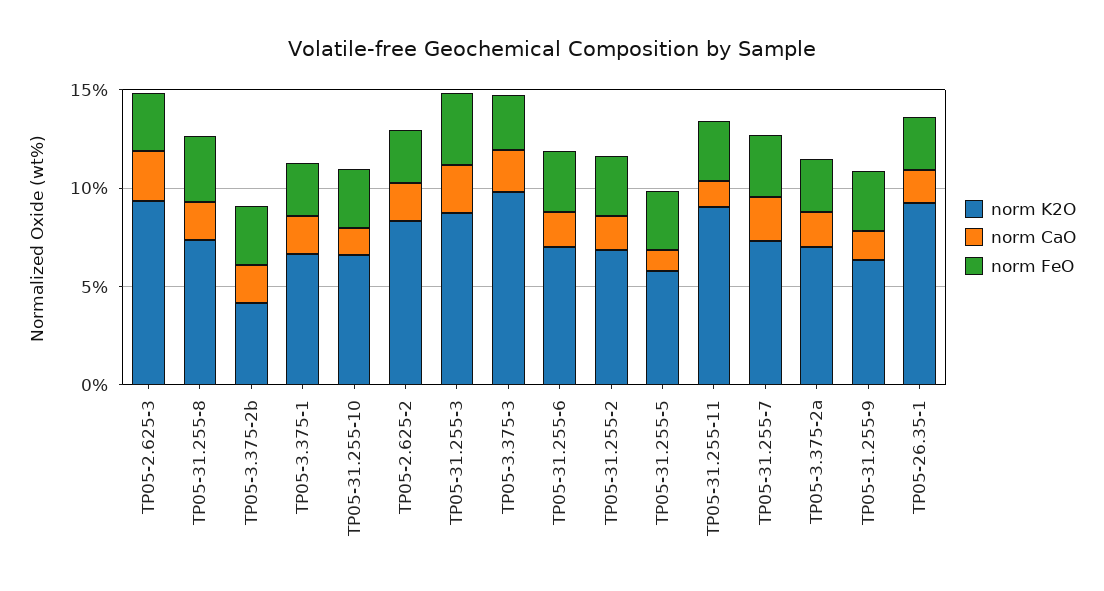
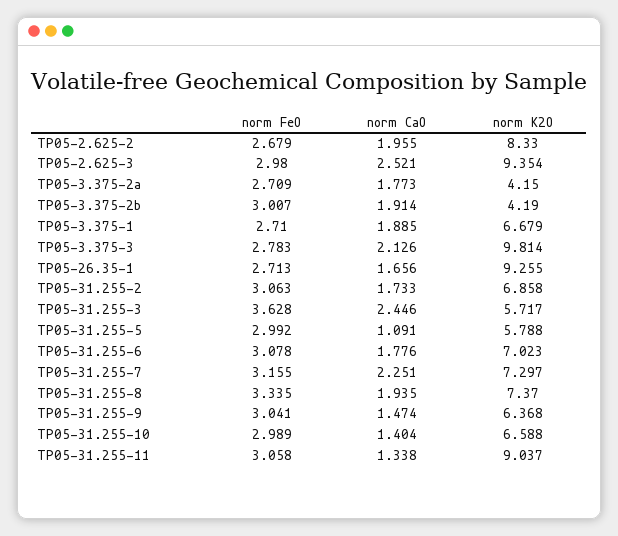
norm K2O, TP05-31.255-3: 9 -> 5.717
norm K2O, TP05-3.375-2a: 7 -> 4.15

